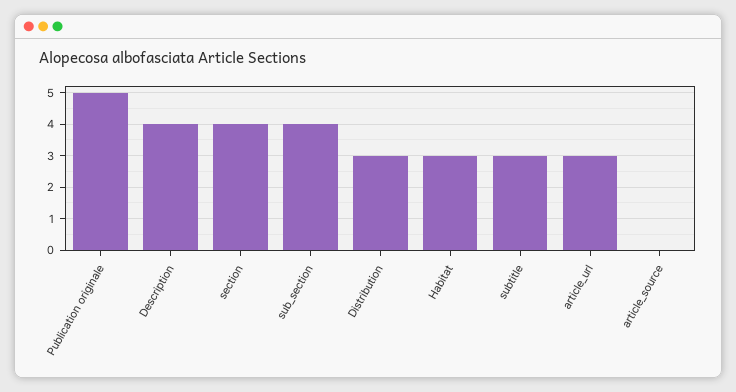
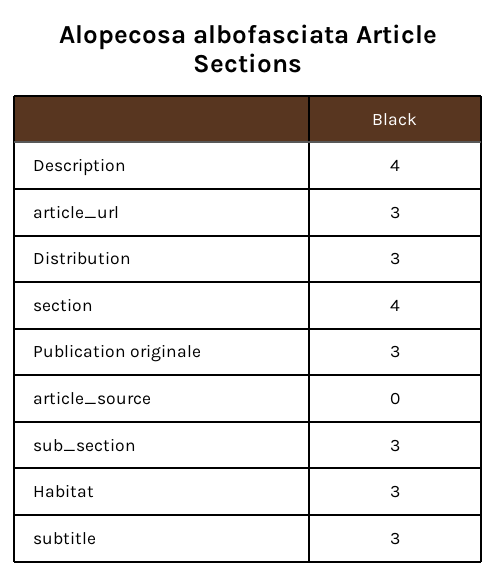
Publication originale: 5 -> 3
sub_section: 4 -> 3

